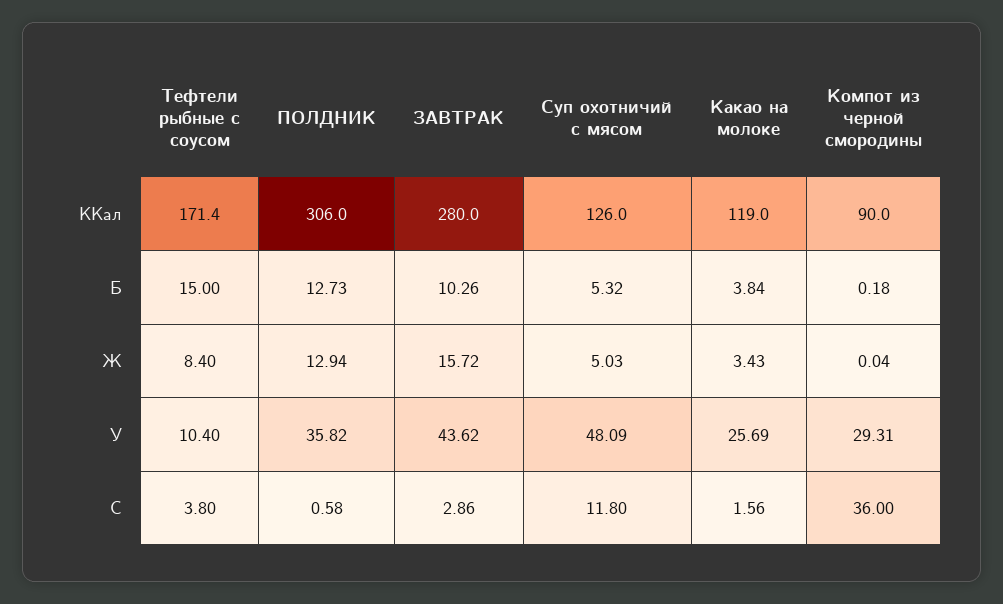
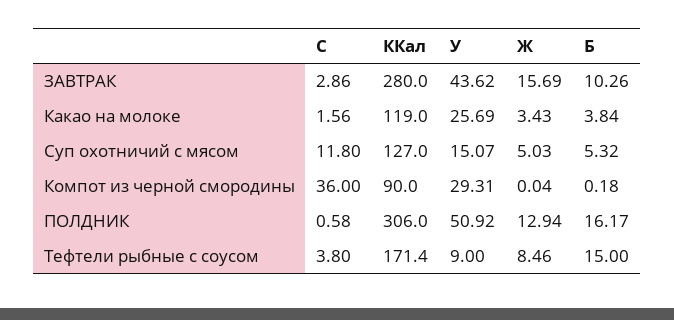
Суп охотничий с мясом, ККал: 126 -> 127
ПОЛДНИК, Б: 12.73 -> 16.17
Тефтели рыбные с соусом, Ж: 8.4 -> 8.46
ЗАВТРАК, Ж: 15.72 -> 15.69
Тефтели рыбные с соусом, У: 10.4 -> 9
ПОЛДНИК, У: 35.82 -> 50.92
Суп охотничий с мясом, У: 48.09 -> 15.07

